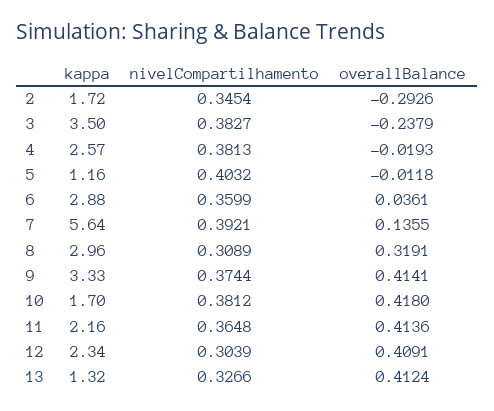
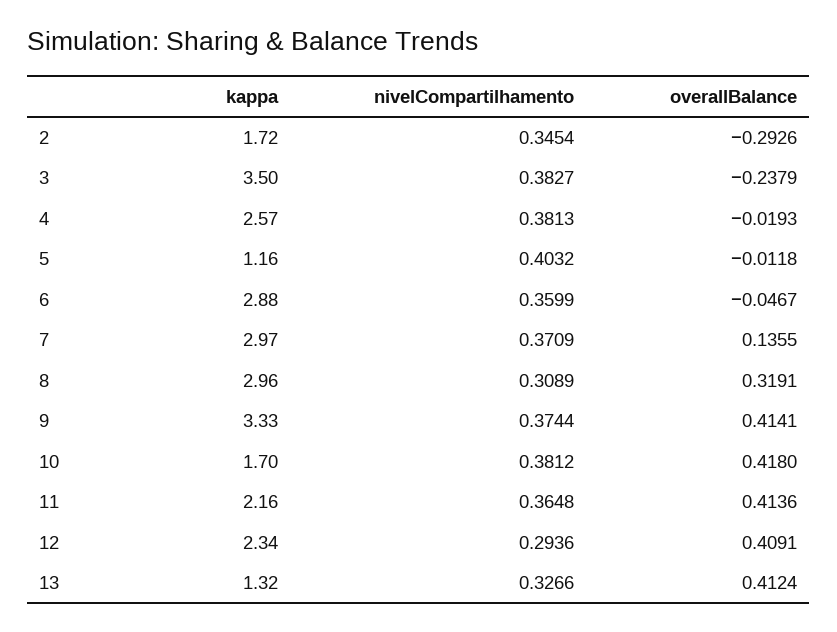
overallBalance, 6: 0.0361 -> -0.0467
kappa, 7: 5.64 -> 2.97
nivelCompartilhamento, 7: 0.3921 -> 0.3709
nivelCompartilhamento, 12: 0.3039 -> 0.2936

